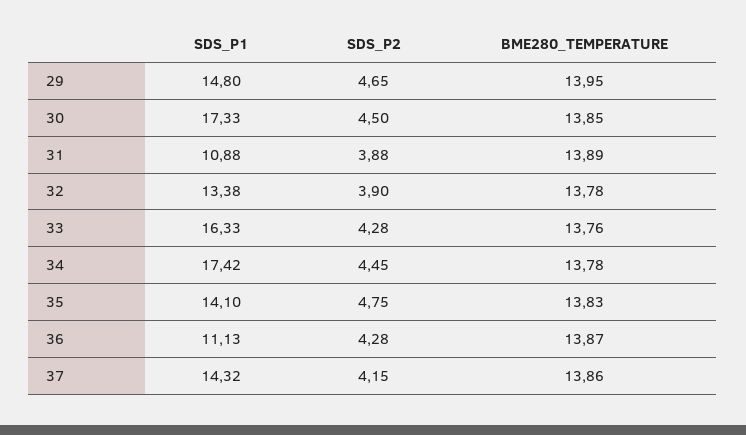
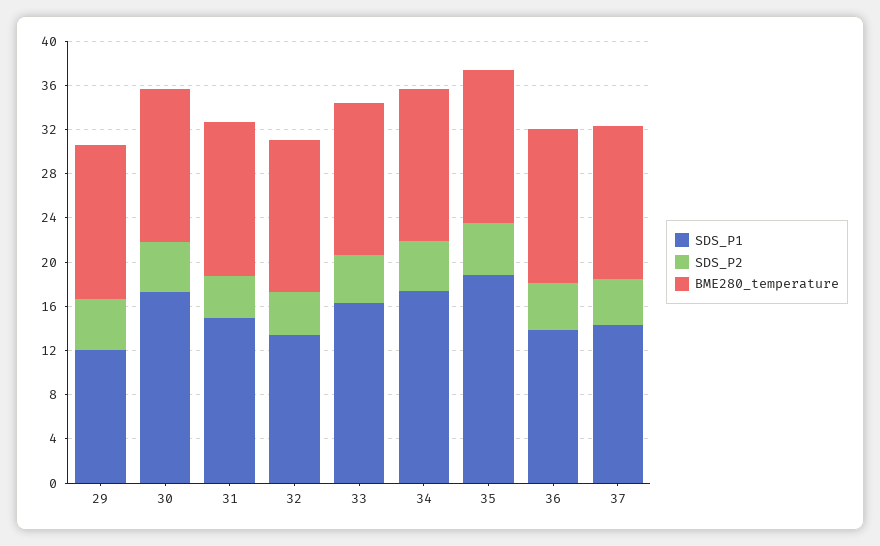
SDS_P1, 29: 14.8 -> 12
SDS_P1, 31: 10.88 -> 15
SDS_P1, 35: 14.1 -> 19
SDS_P1, 36: 11.13 -> 14

